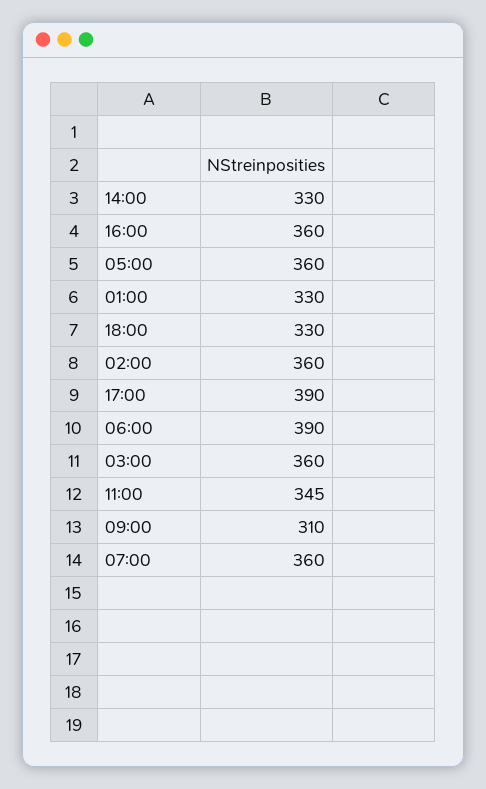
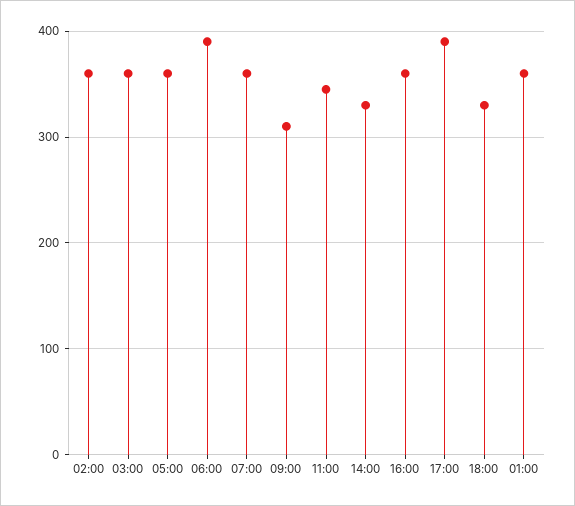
01:00: 330 -> 360

